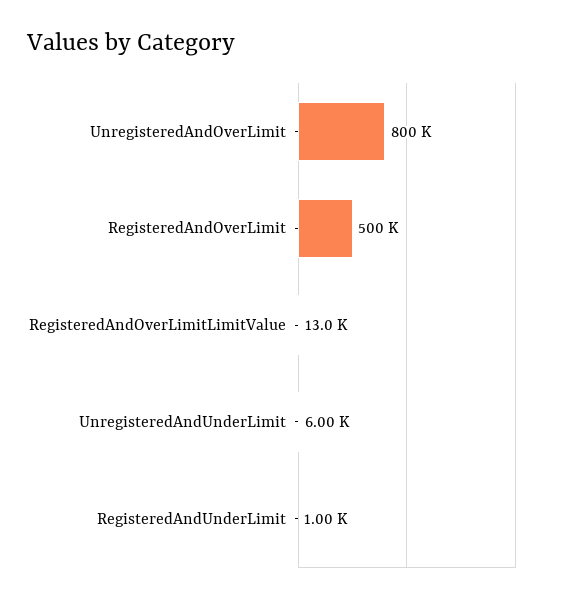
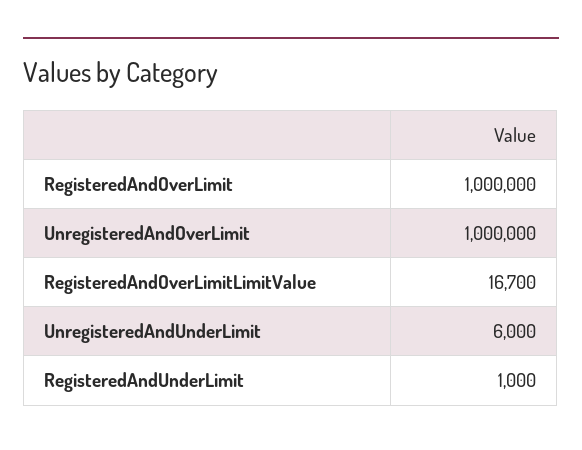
UnregisteredAndOverLimit: 800000 -> 1000000
RegisteredAndOverLimit: 500000 -> 1000000
RegisteredAndOverLimitLimitValue: 13000 -> 16700

